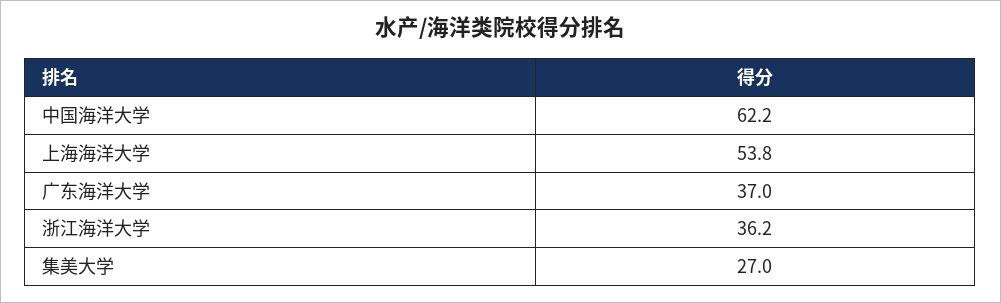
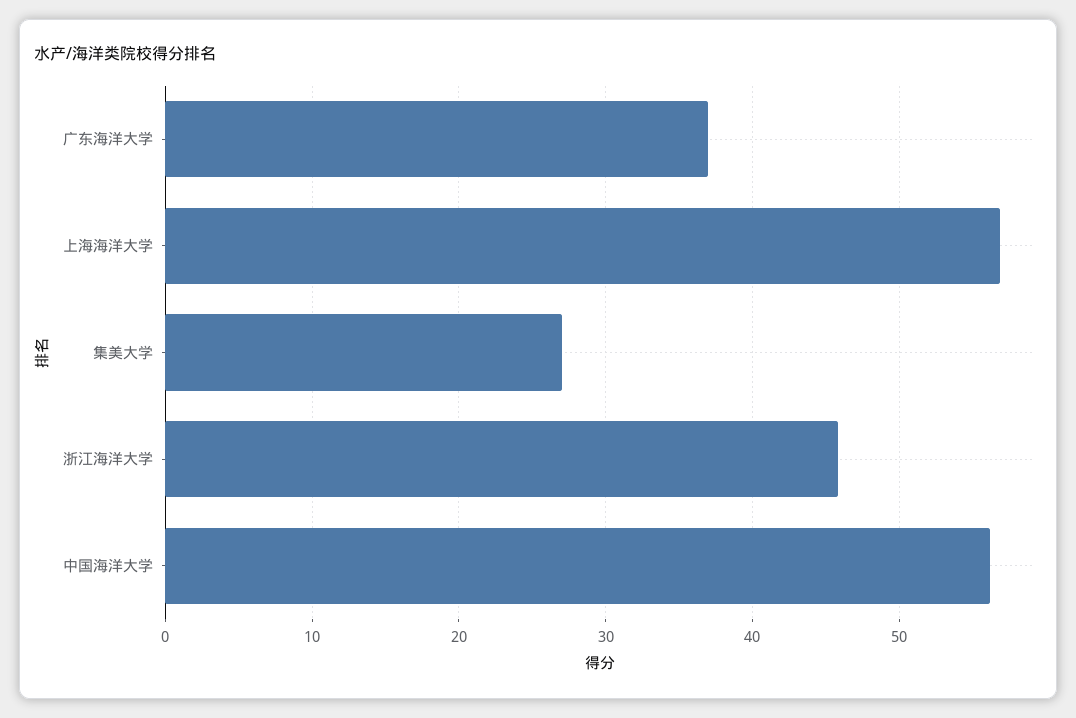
中国海洋大学: 62.2 -> 56
上海海洋大学: 53.8 -> 57
浙江海洋大学: 36.2 -> 46

